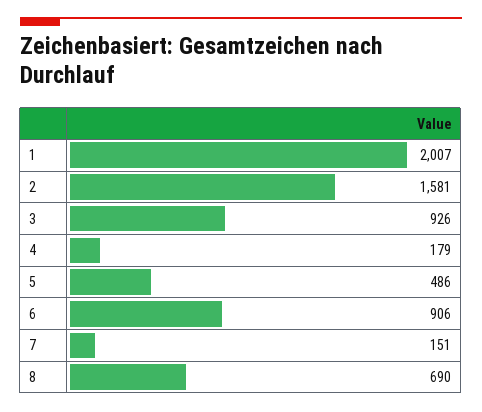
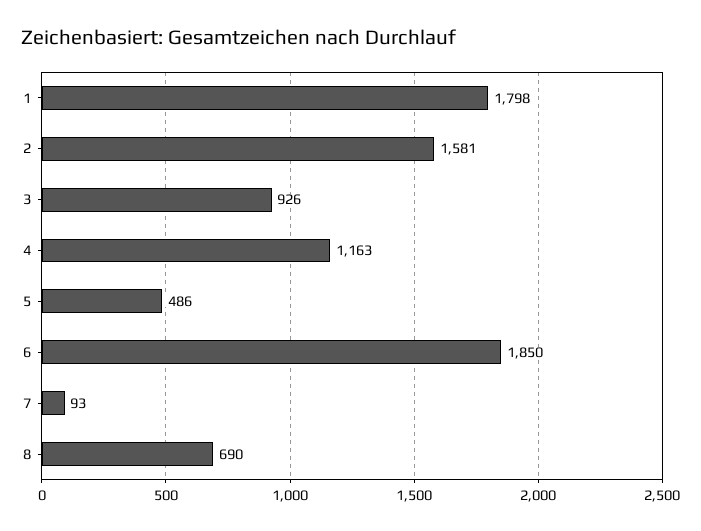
1: 2007 -> 1798
4: 179 -> 1163
6: 906 -> 1850
7: 151 -> 93

